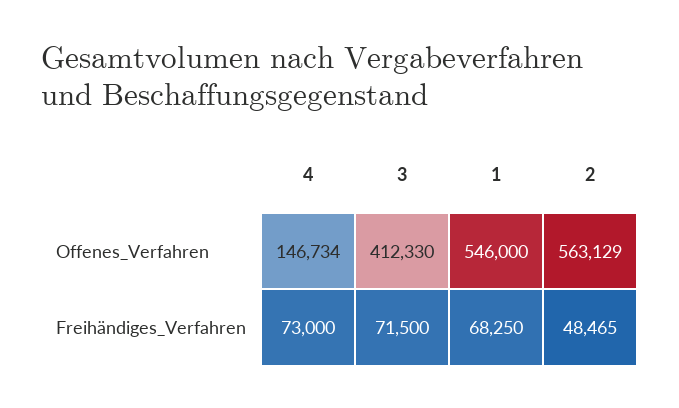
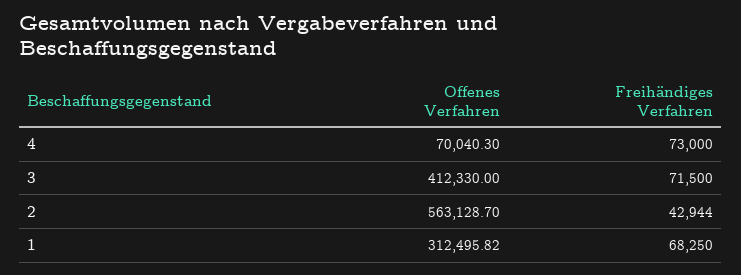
4, Offenes_Verfahren: 146734 -> 70040.3
1, Offenes_Verfahren: 546000 -> 312495.82
2, Freihändiges_Verfahren: 48465 -> 42944

